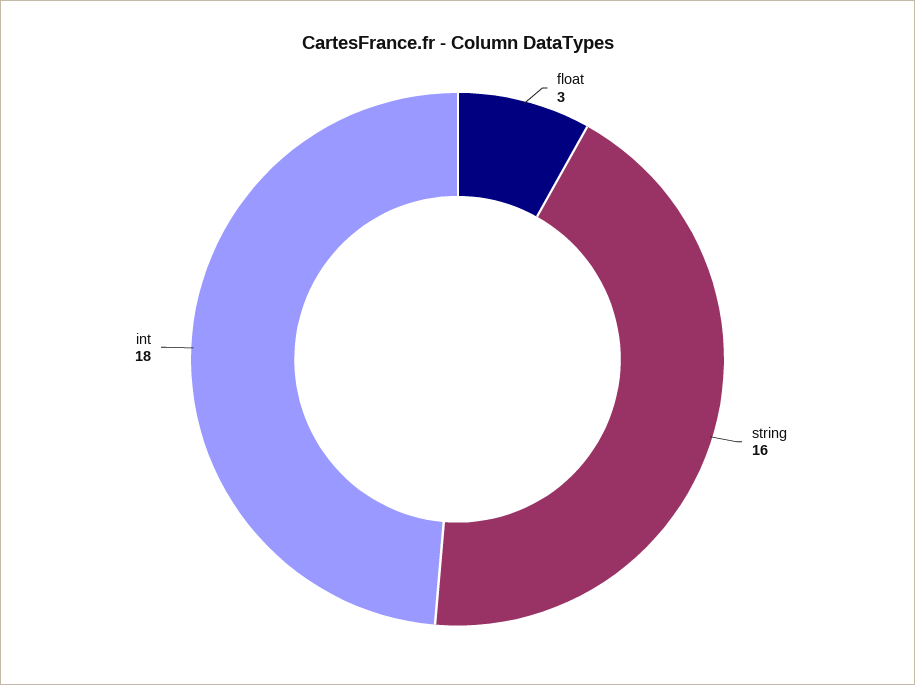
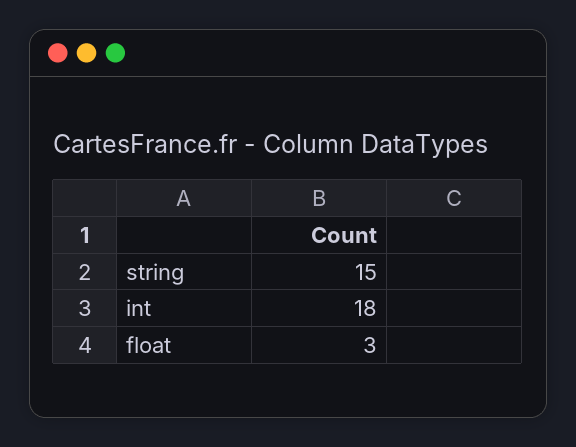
string: 16 -> 15

